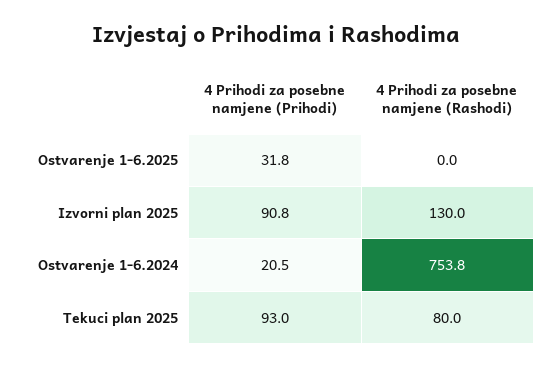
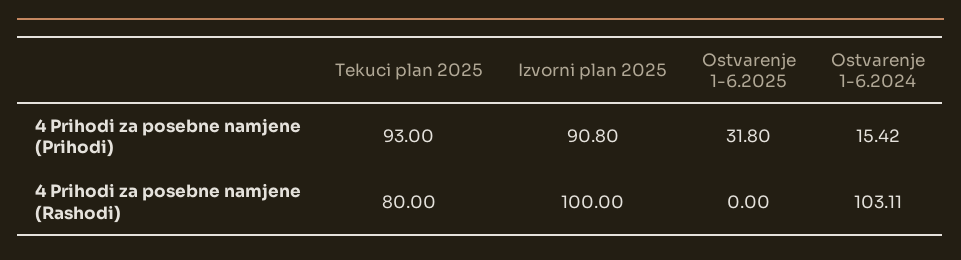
4 Prihodi za posebne namjene (Rashodi), Izvorni plan 2025: 130 -> 100
4 Prihodi za posebne namjene (Prihodi), Ostvarenje 1-6.2024: 20.5 -> 15.42
4 Prihodi za posebne namjene (Rashodi), Ostvarenje 1-6.2024: 753.8 -> 103.11

